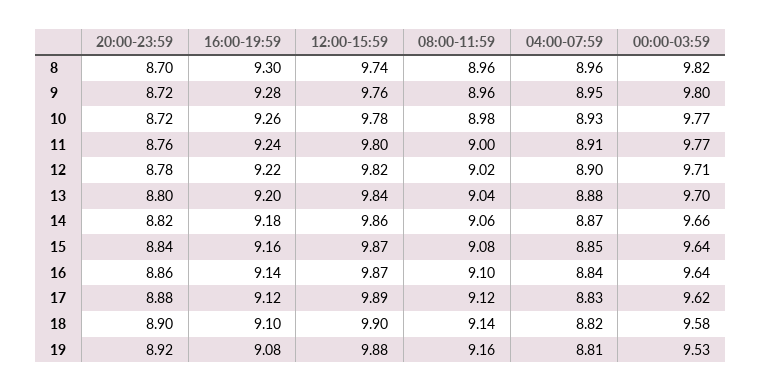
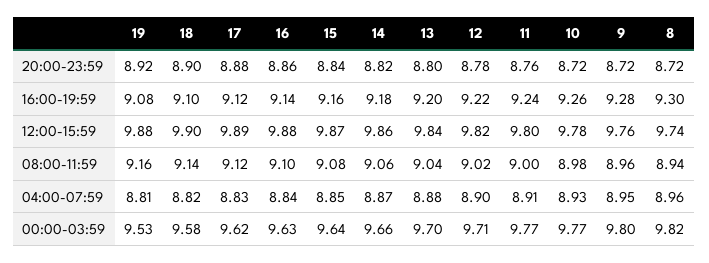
20:00-23:59, 8: 8.7 -> 8.72
08:00-11:59, 8: 8.96 -> 8.94
12:00-15:59, 16: 9.87 -> 9.88
00:00-03:59, 16: 9.64 -> 9.63

